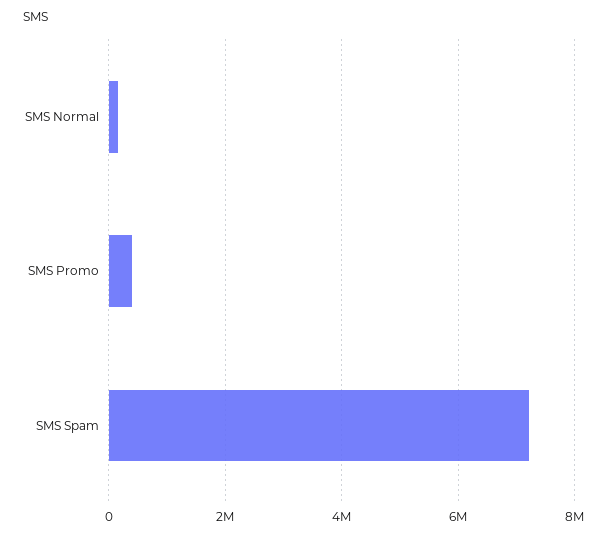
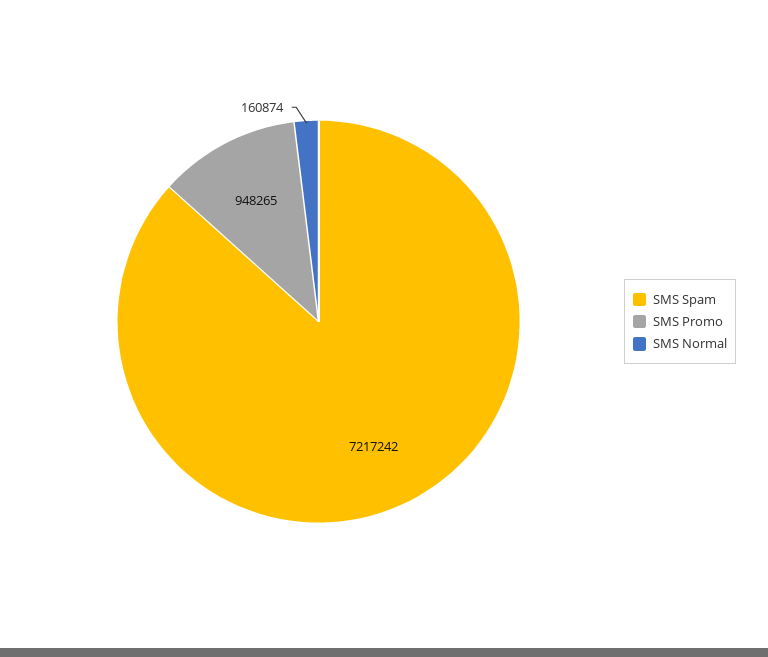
SMS Promo: 400000 -> 948265

